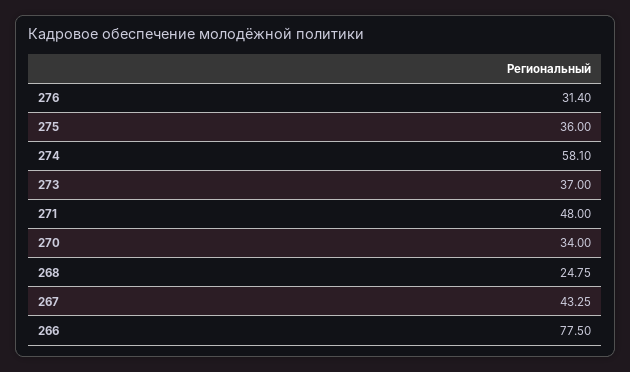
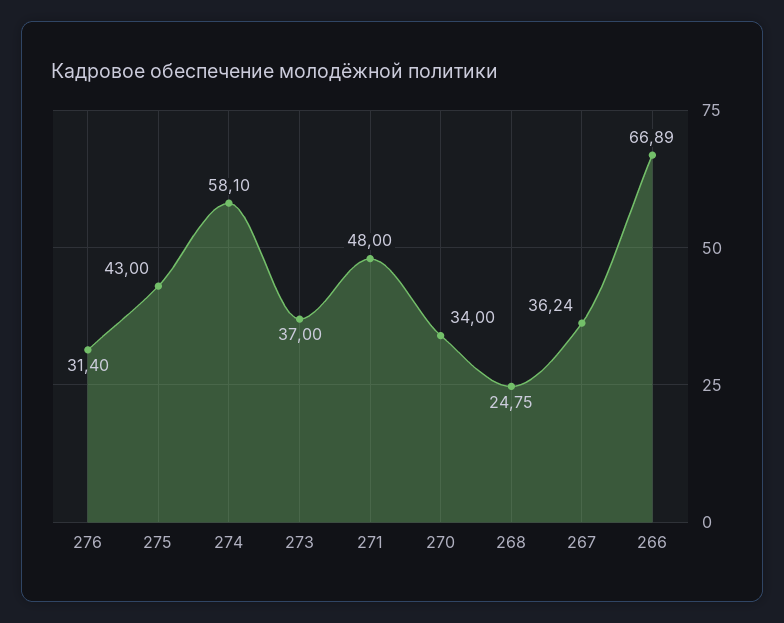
275: 36 -> 43
267: 43.25 -> 36.24
266: 77.5 -> 66.89

